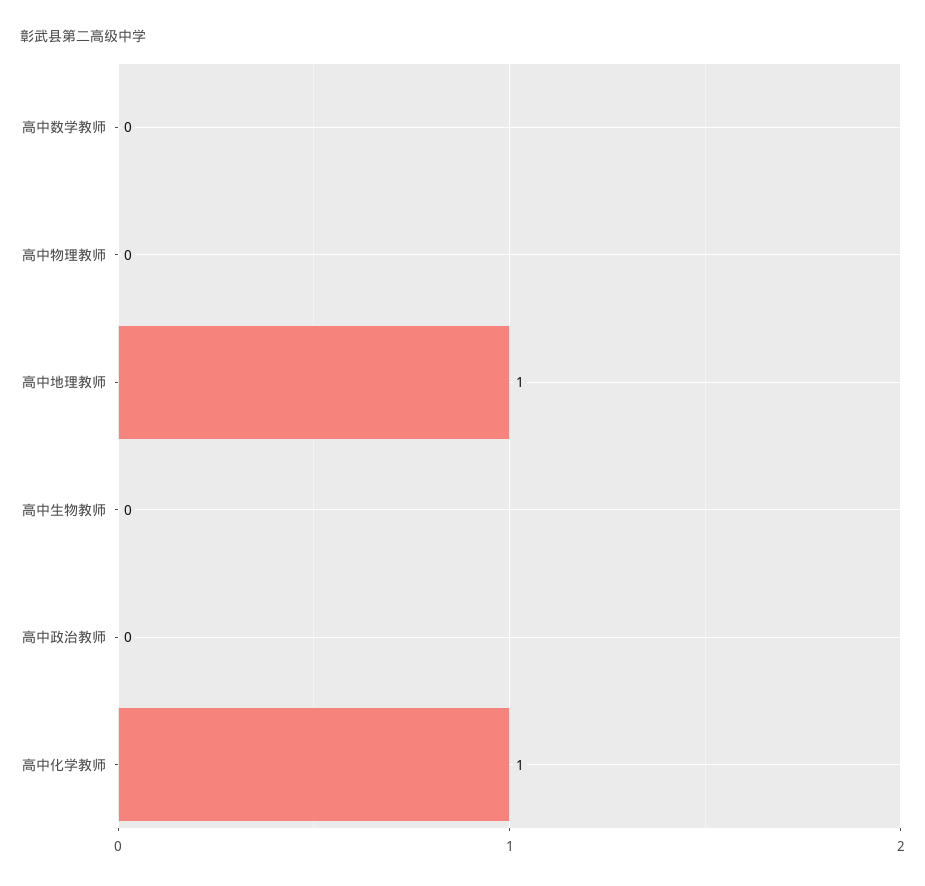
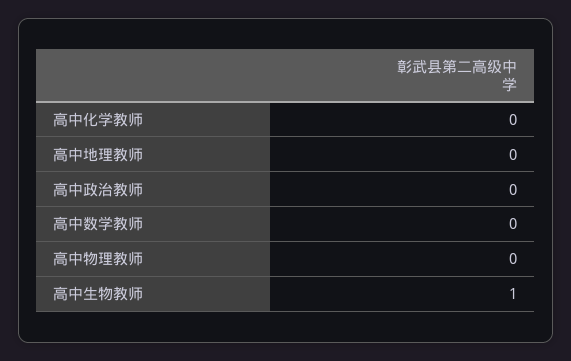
高中地理教师: 1 -> 0
高中生物教师: 0 -> 1
高中化学教师: 1 -> 0

